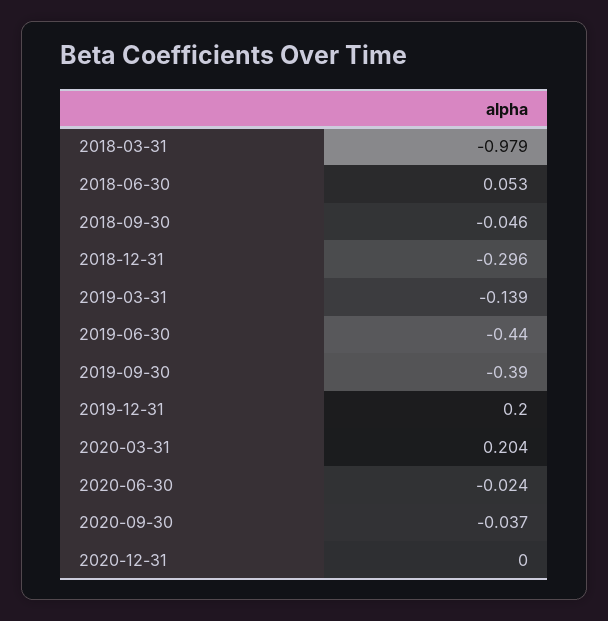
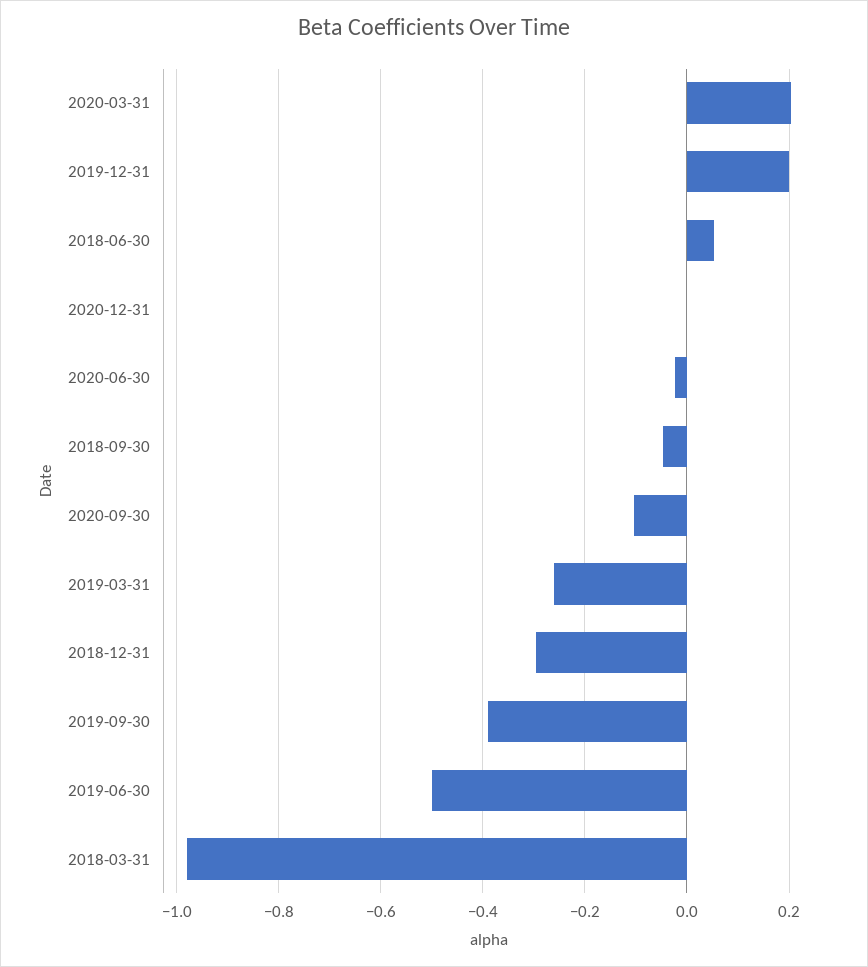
2019-03-31: -0.139 -> -0.26
2019-06-30: -0.44 -> -0.5
2020-09-30: -0.037 -> -0.1

